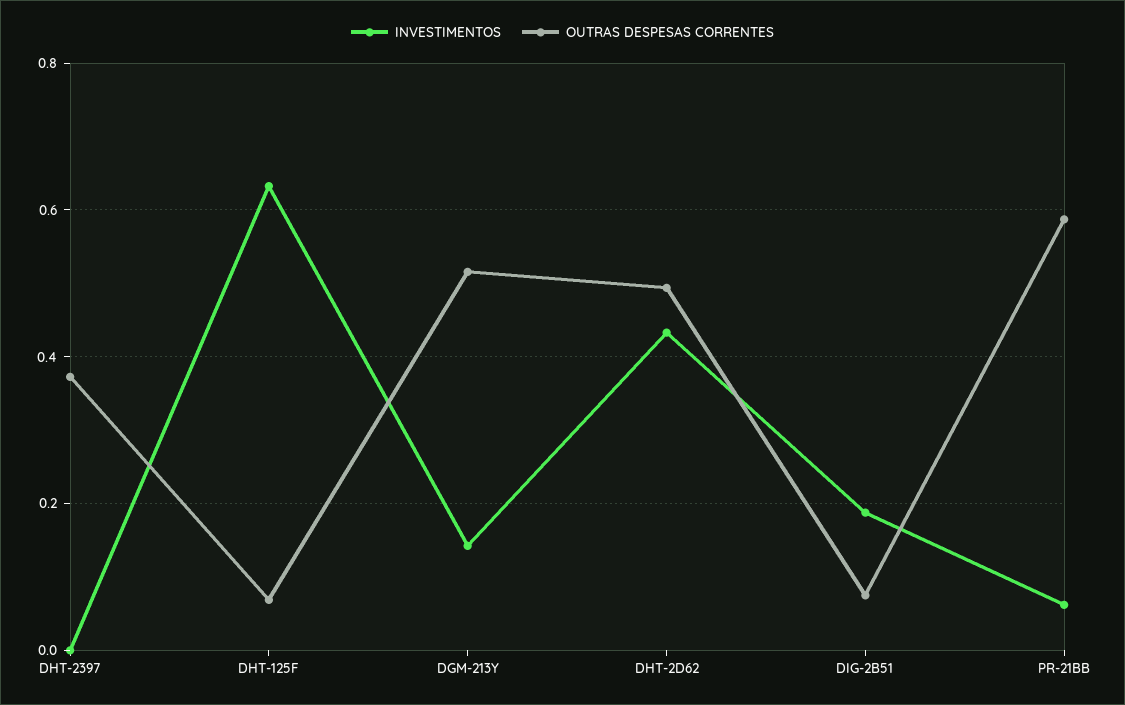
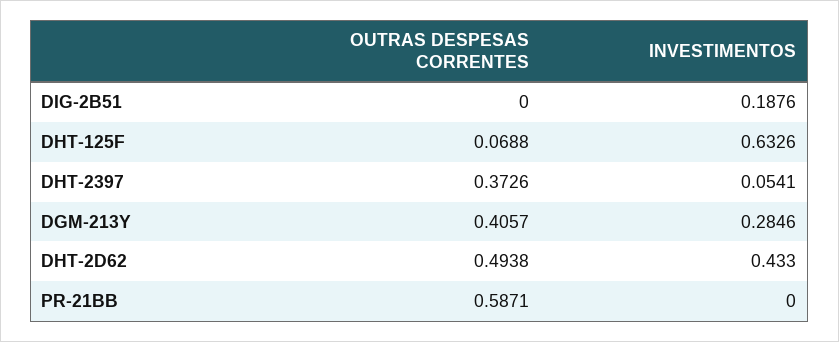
INVESTIMENTOS, DHT-2397: 0 -> 0.0541
INVESTIMENTOS, DGM-213Y: 0.14 -> 0.2846
OUTRAS DESPESAS CORRENTES, DGM-213Y: 0.52 -> 0.4057
OUTRAS DESPESAS CORRENTES, DIG-2B51: 0.08 -> 0
INVESTIMENTOS, PR-21BB: 0.06 -> 0

